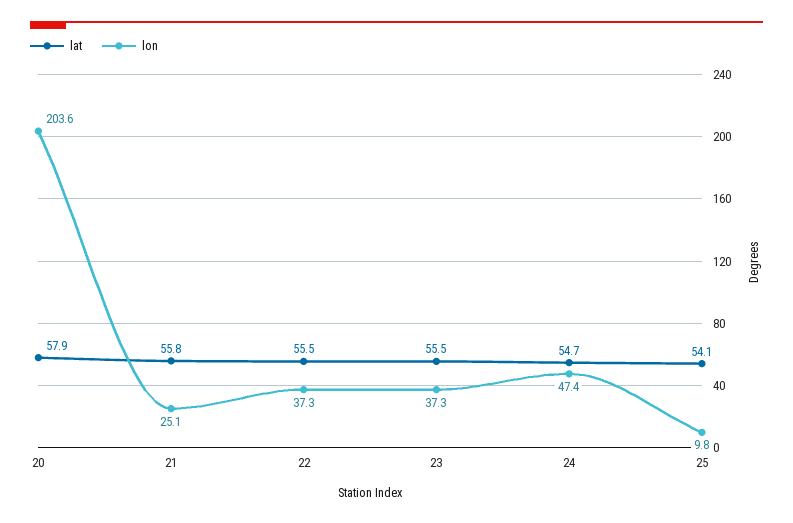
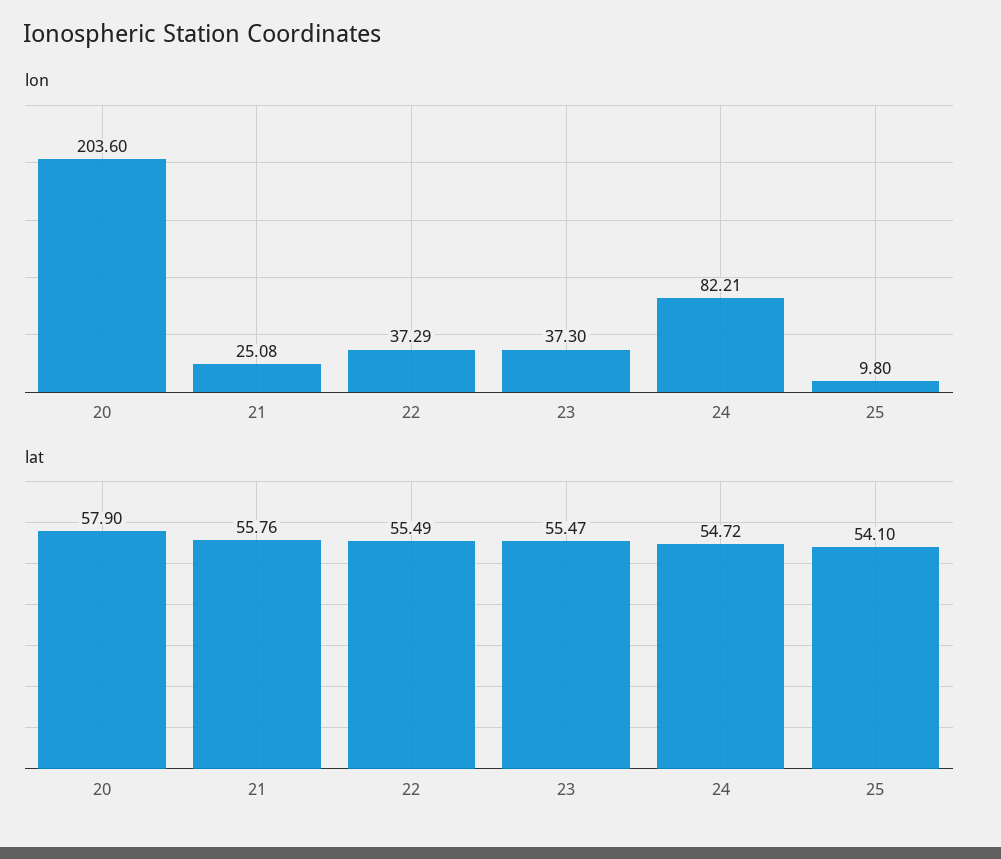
lon, 24: 47.4 -> 82.21

